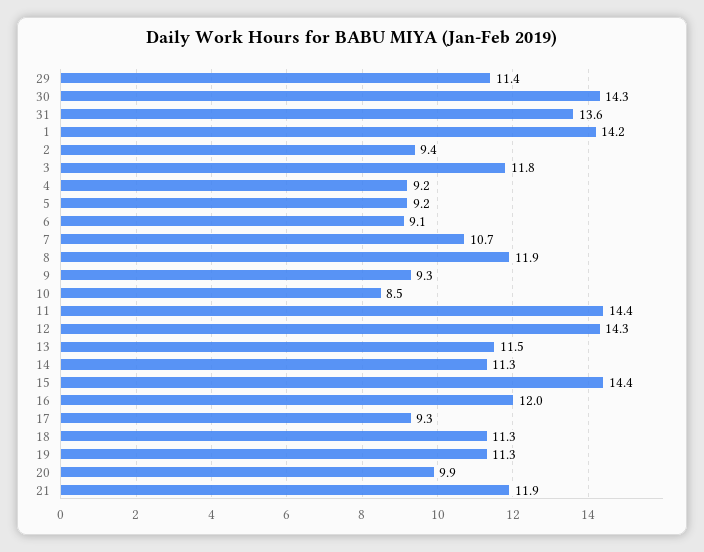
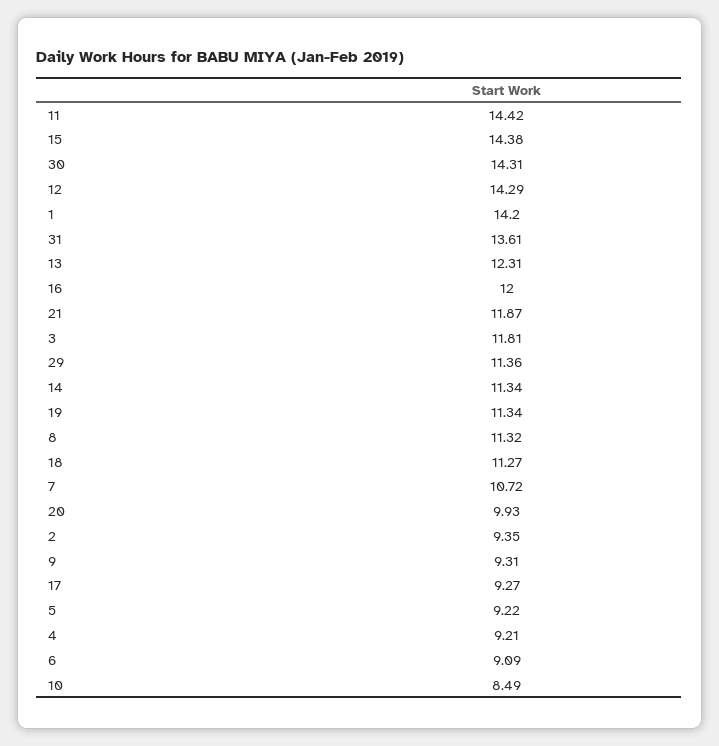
8: 11.9 -> 11.32
13: 11.5 -> 12.31

